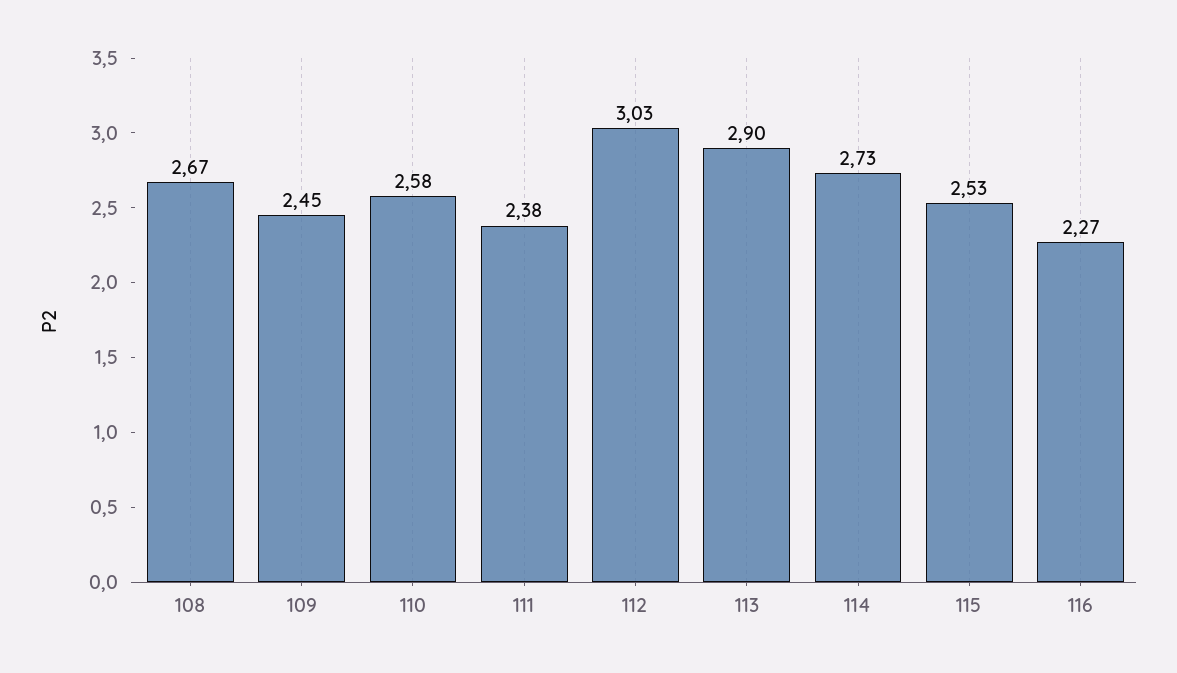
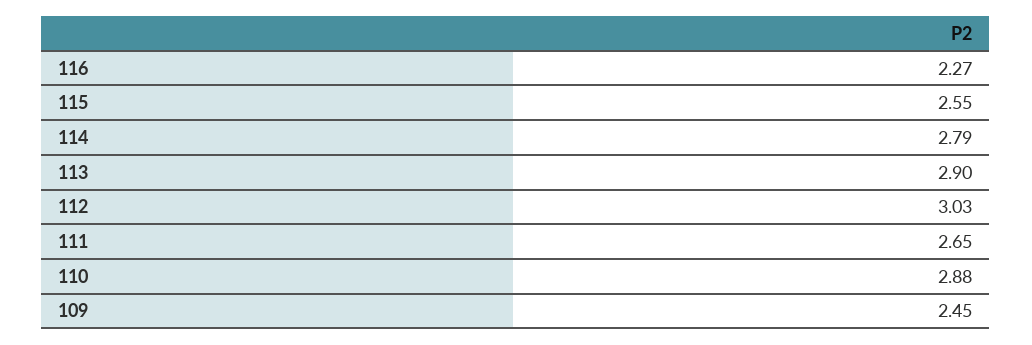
108: 2.67 -> none
110: 2.58 -> 2.88
111: 2.38 -> 2.65
114: 2.73 -> 2.79
115: 2.53 -> 2.55

